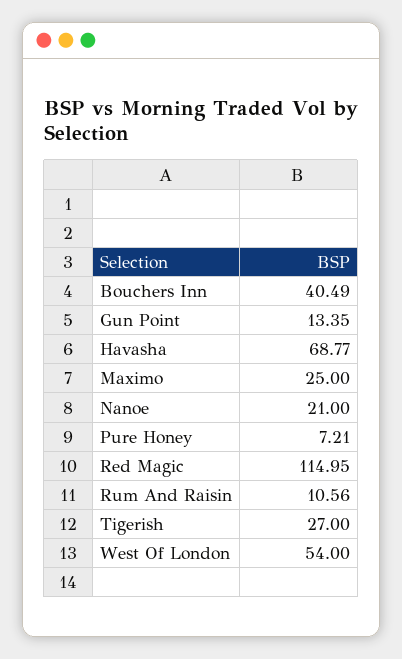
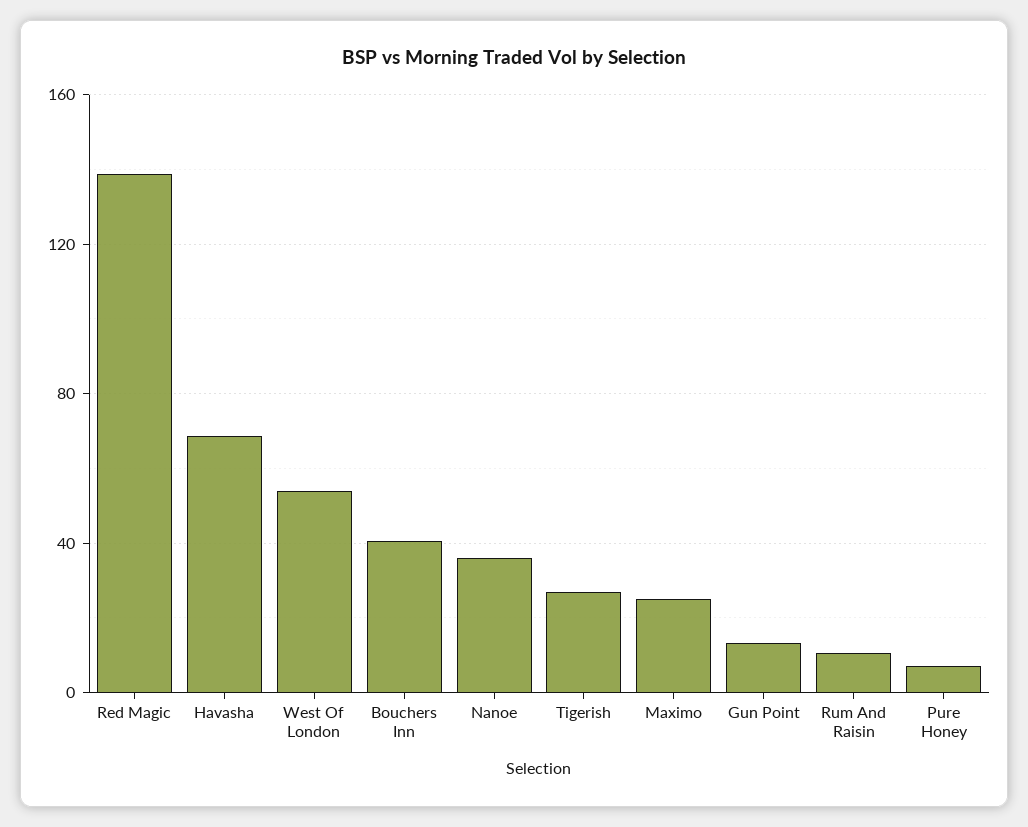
Nanoe: 21 -> 35
Red Magic: 114.95 -> 140

